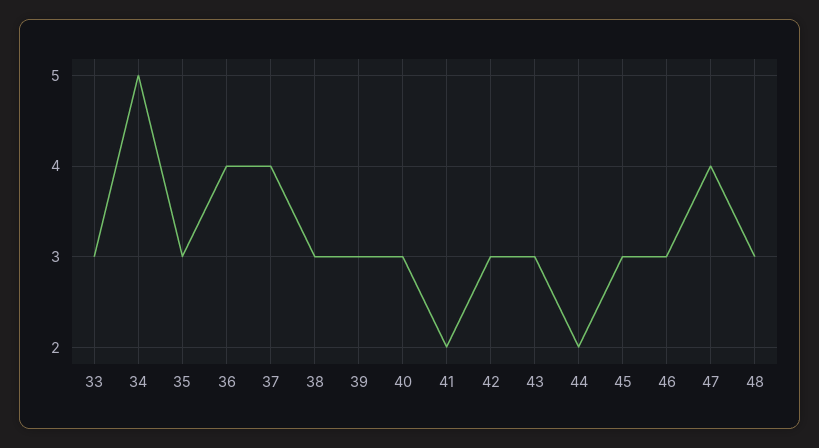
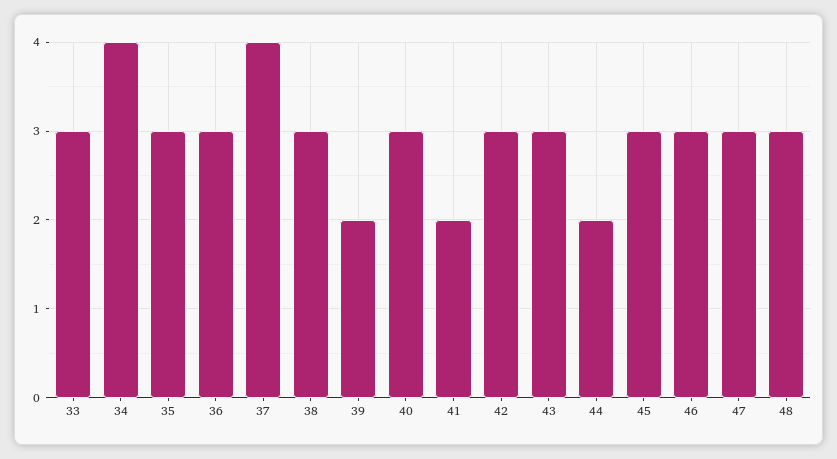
34: 5 -> 4
36: 4 -> 3
39: 3 -> 2
47: 4 -> 3

